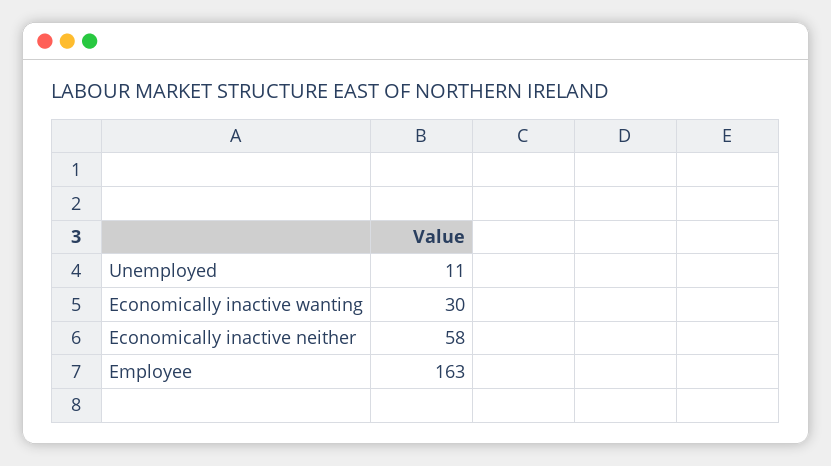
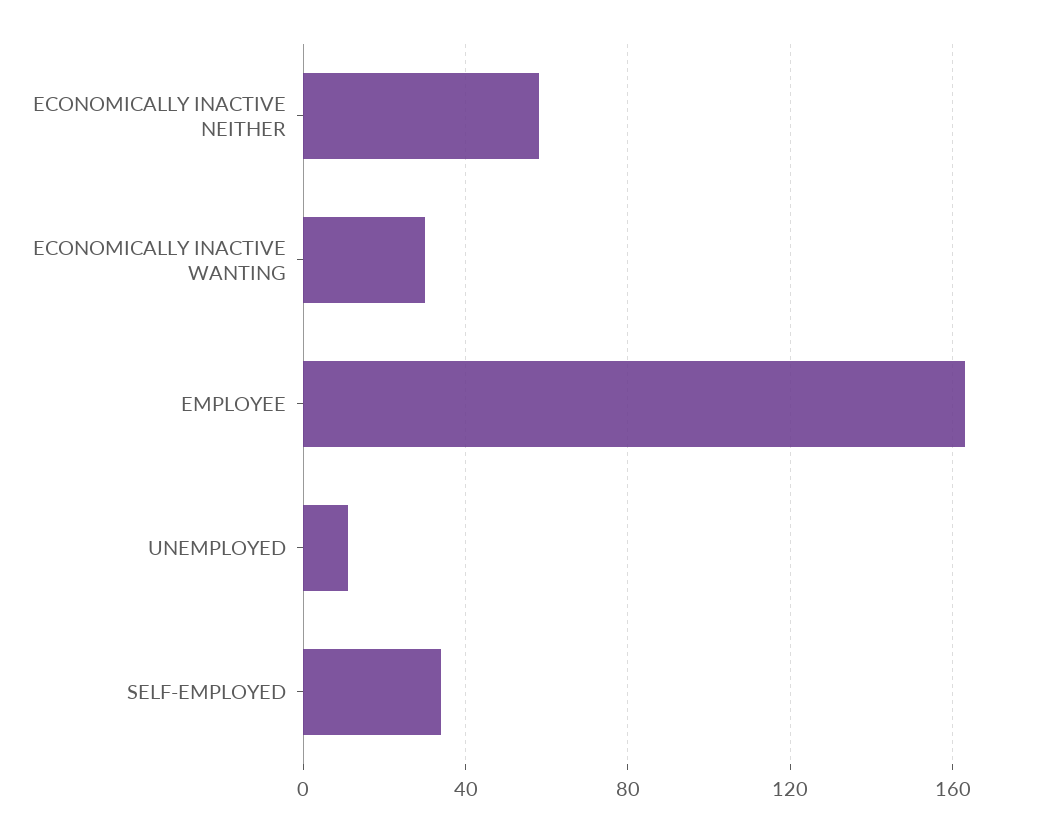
SELF-EMPLOYED: none -> 35

